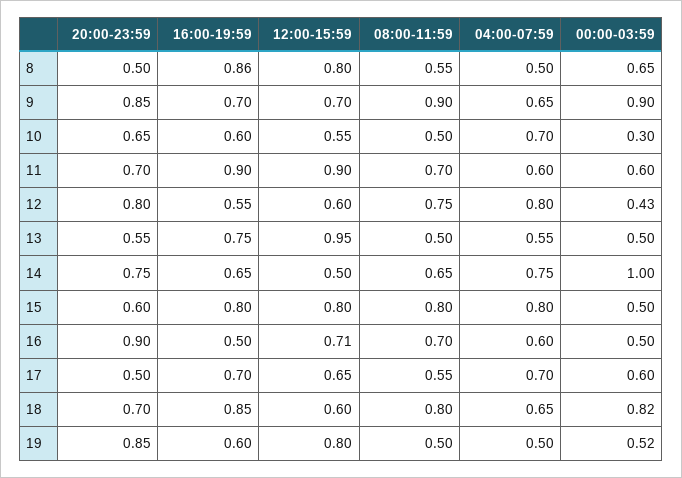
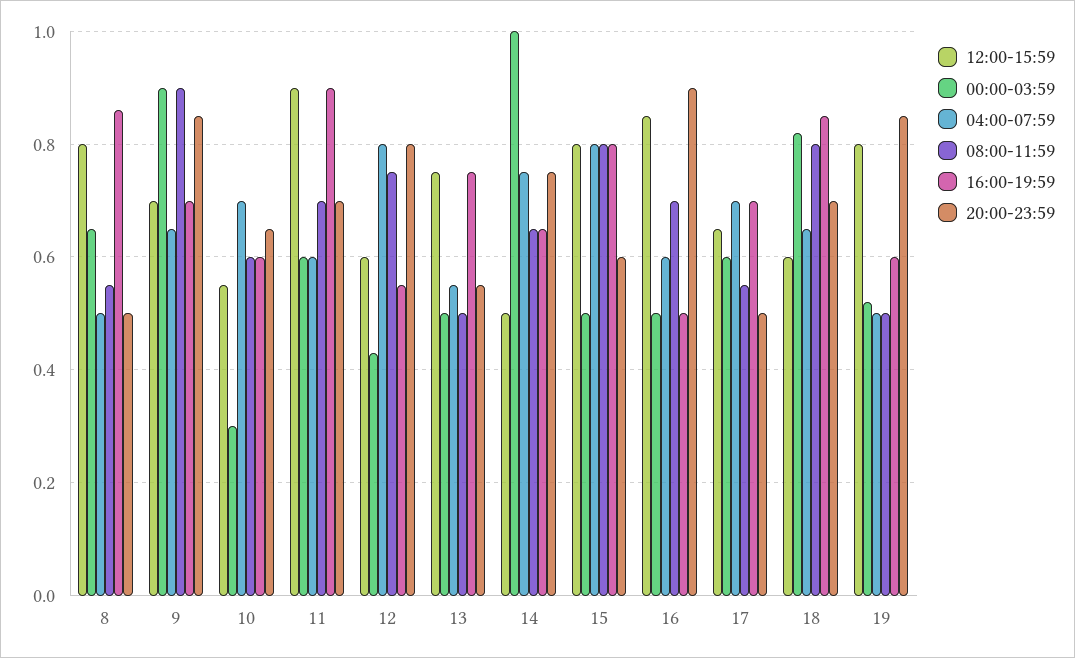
08:00-11:59, 10: 0.5 -> 0.6
12:00-15:59, 13: 0.95 -> 0.75
12:00-15:59, 16: 0.71 -> 0.85

